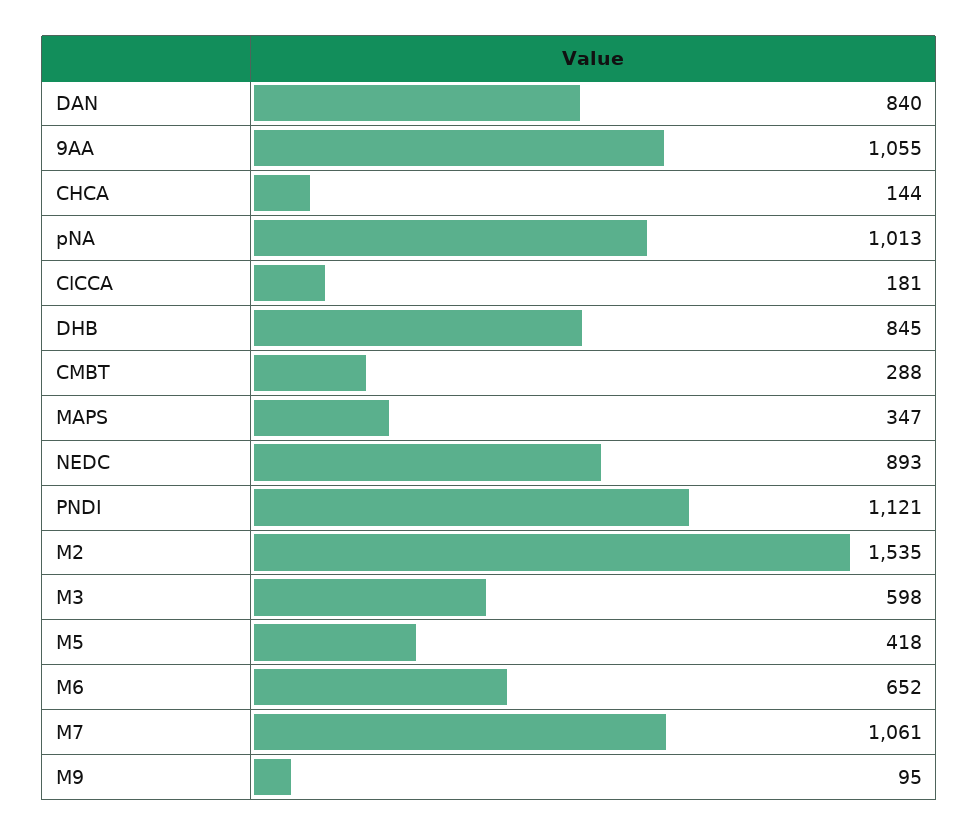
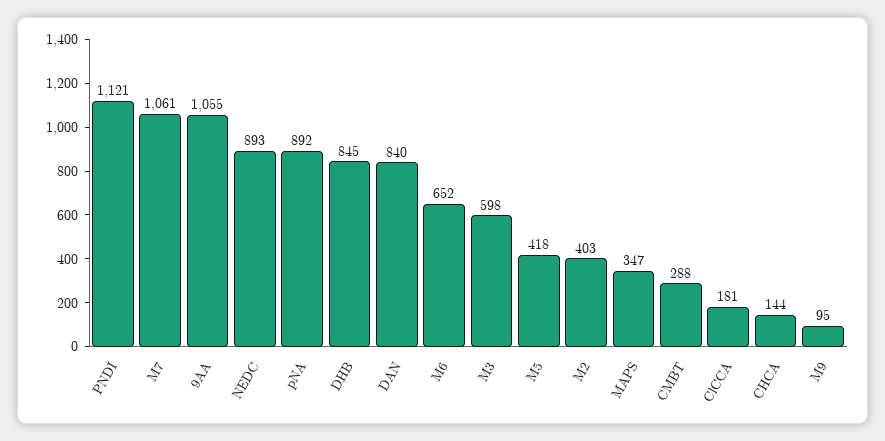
pNA: 1013 -> 892
M2: 1535 -> 403

